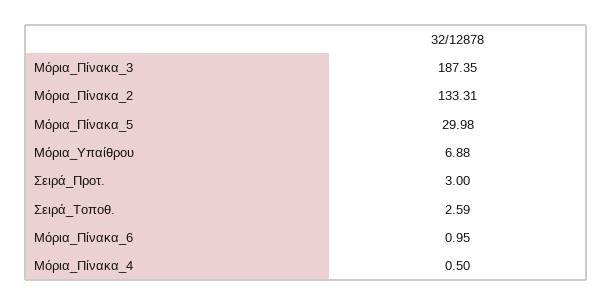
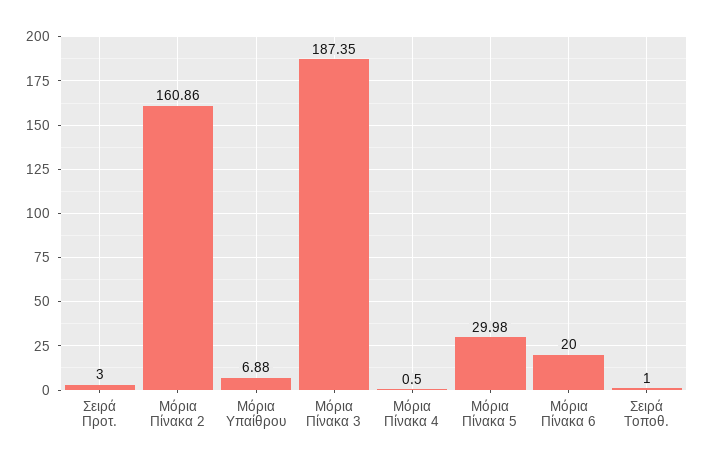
Μόρια_Πίνακα_2: 133.31 -> 160.86
Σειρά_Τοποθ.: 2.59 -> 1
Μόρια_Πίνακα_6: 0.95 -> 20

